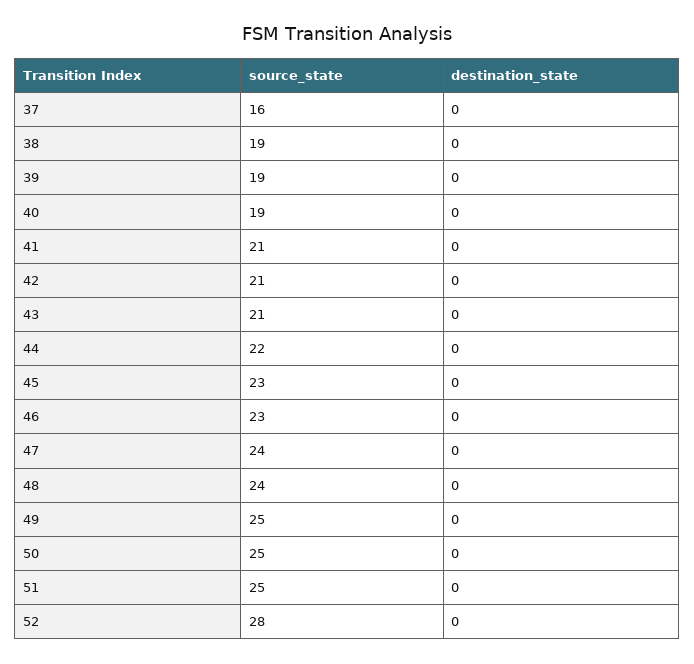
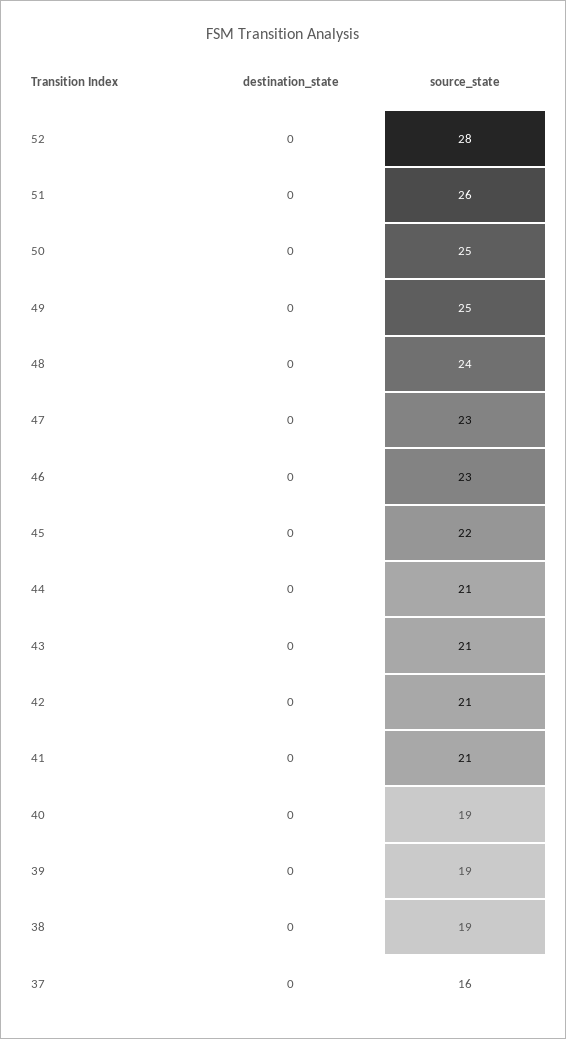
source_state, 44: 22 -> 21
source_state, 45: 23 -> 22
source_state, 47: 24 -> 23
source_state, 51: 25 -> 26

